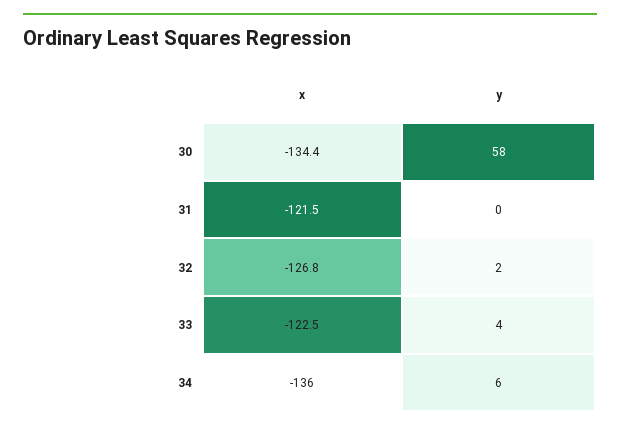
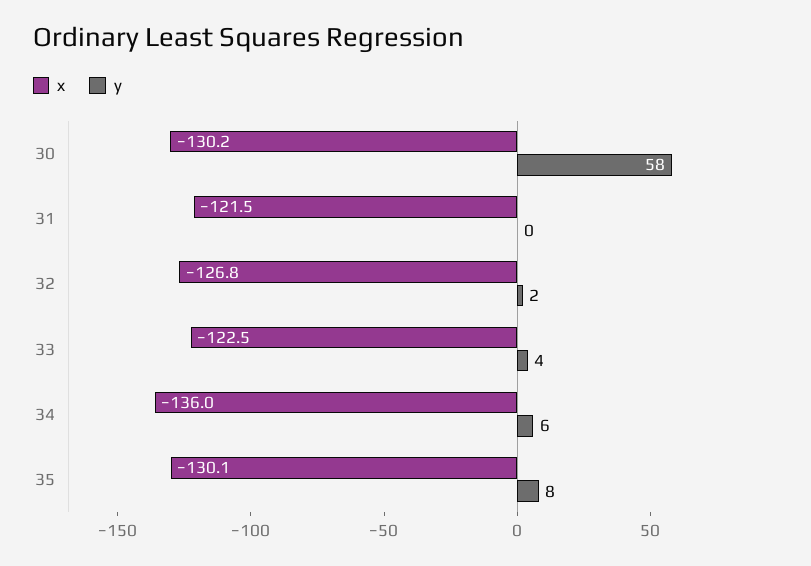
x, 30: -134.4 -> -130.2
x, 35: none -> -130.1
y, 35: none -> 8

